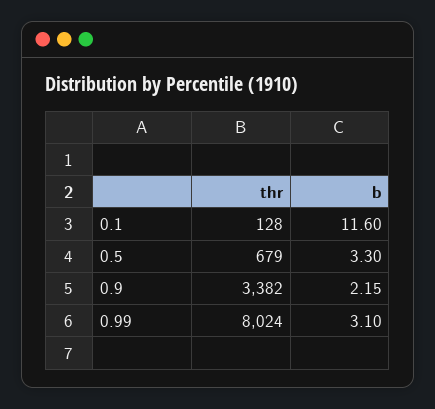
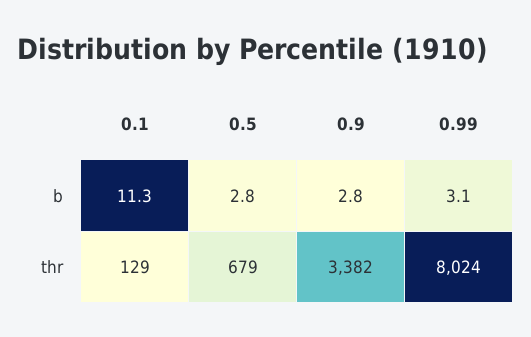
thr, 0.1: 128 -> 129
b, 0.1: 11.6 -> 11.3
b, 0.5: 3.3 -> 2.8
b, 0.9: 2.15 -> 2.8

